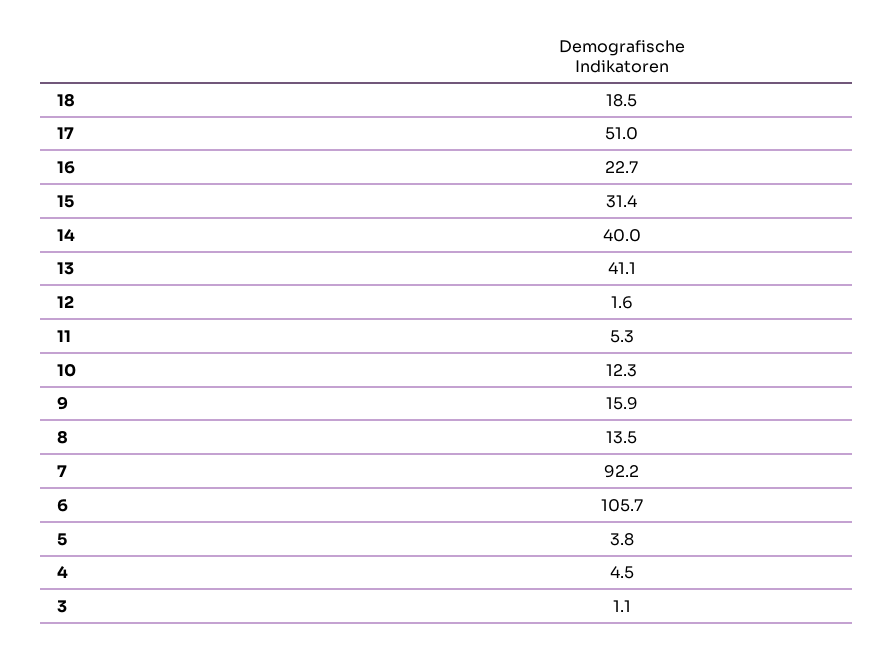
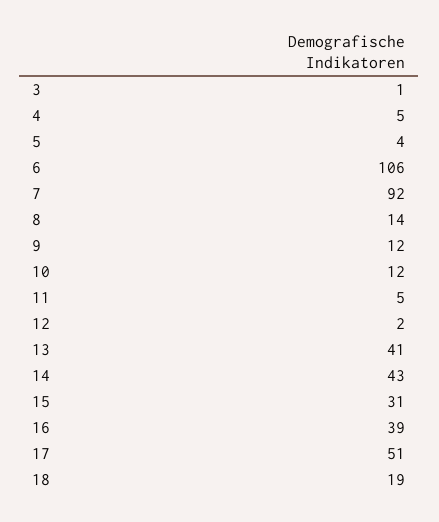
16: 22.7 -> 39
14: 40 -> 43
9: 15.9 -> 12

